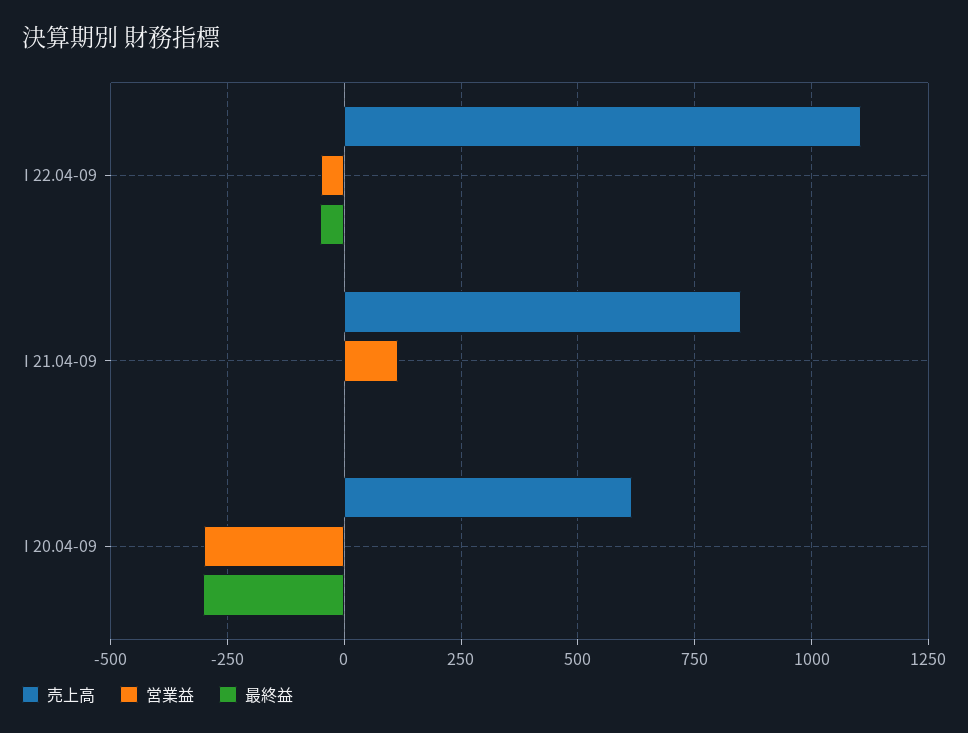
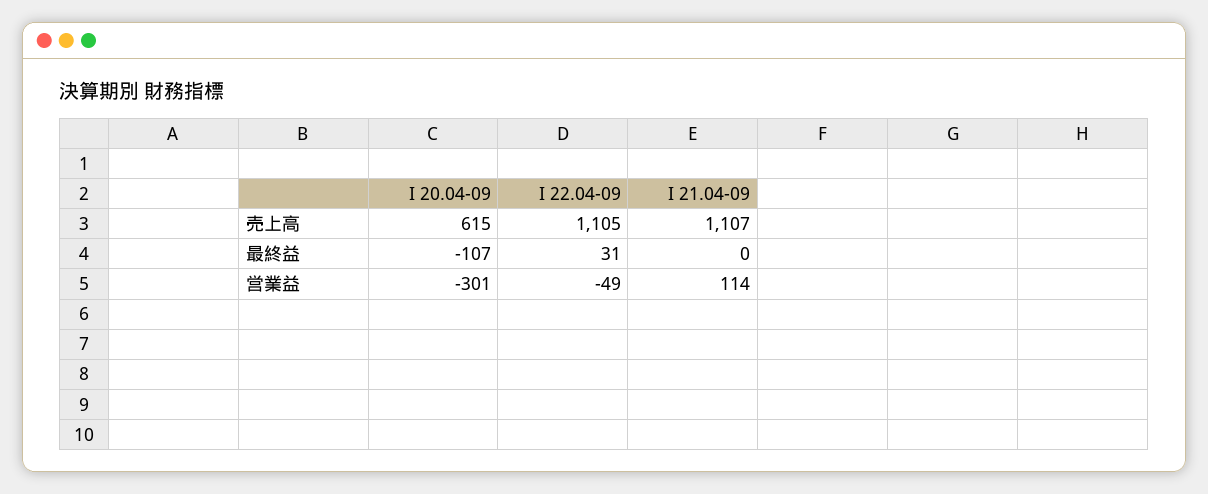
最終益, I 22.04-09: -50 -> 31
売上高, I 21.04-09: 850 -> 1107
最終益, I 20.04-09: -300 -> -107

